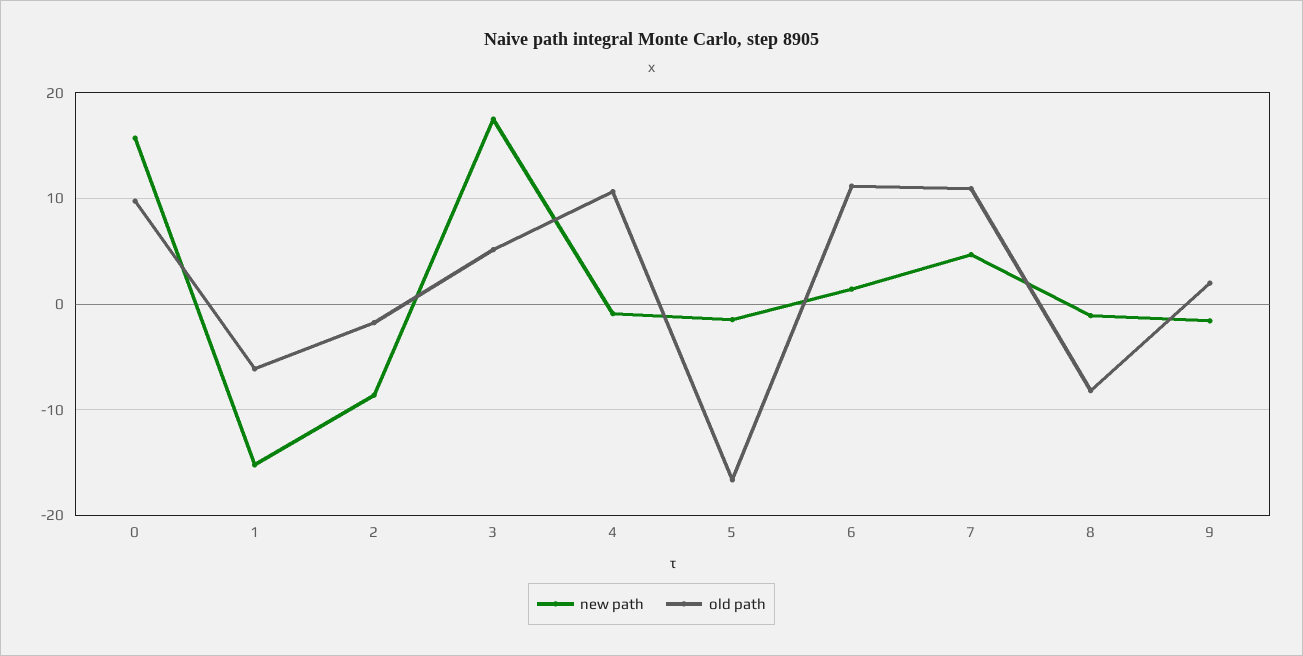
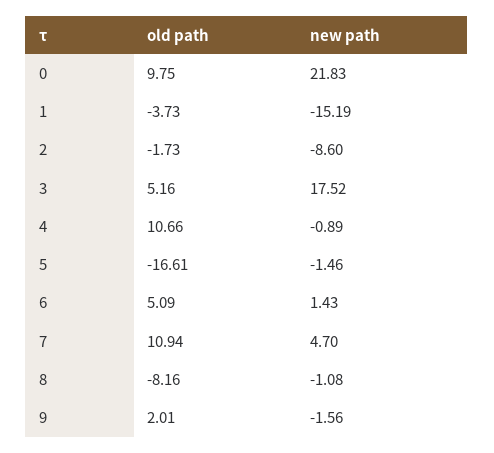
new path, 0: 16 -> 21.83
old path, 1: -6 -> -3.73
old path, 6: 11 -> 5.09

